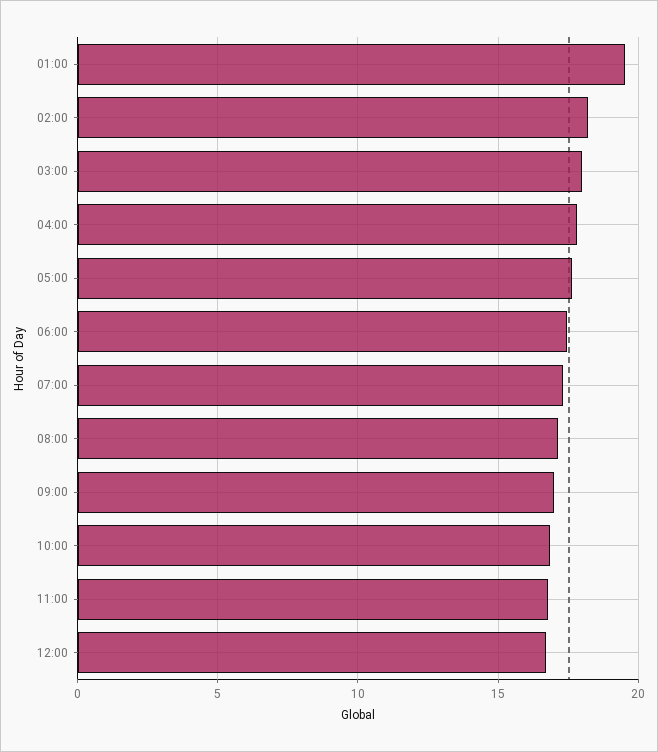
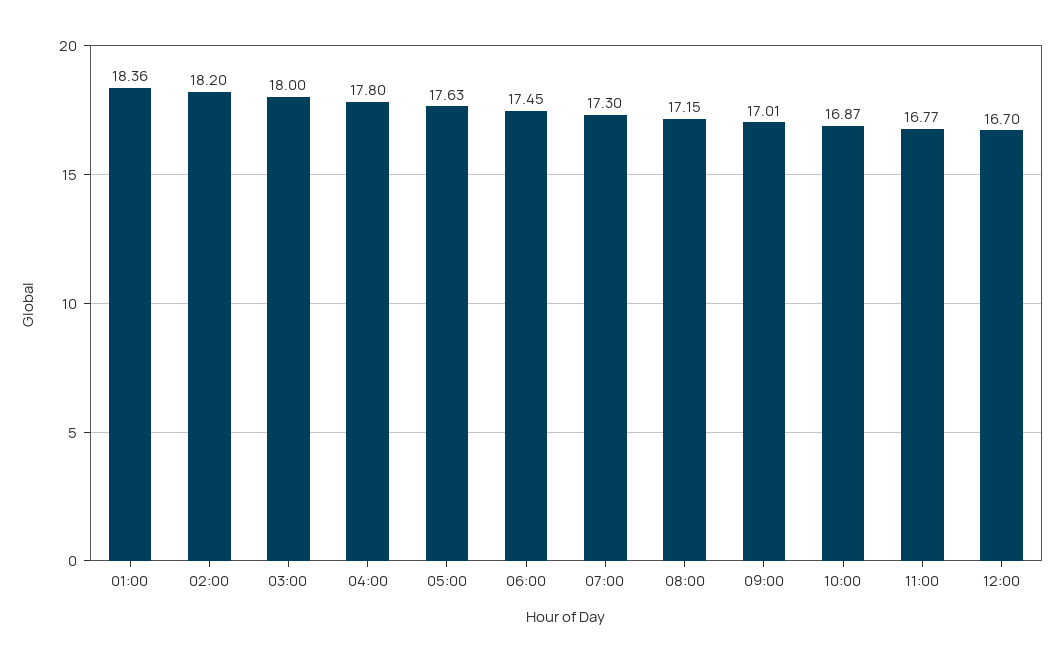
01:00: 19.5 -> 18.36

